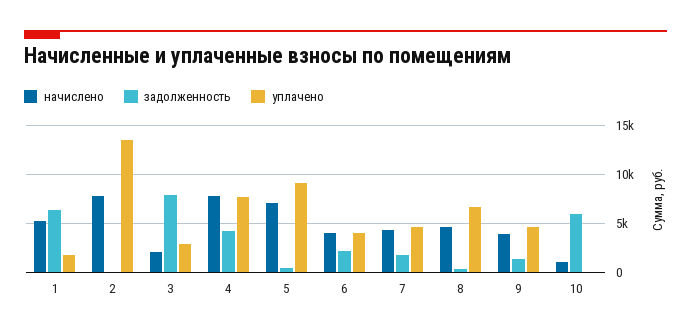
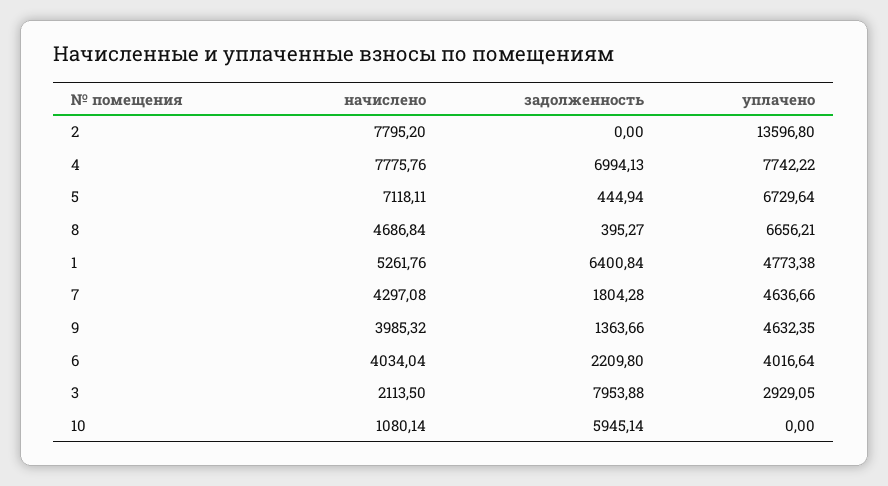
уплачено, 1: 2000 -> 4773.38
задолженность, 4: 4000 -> 6994.13
уплачено, 5: 9000 -> 6729.64

